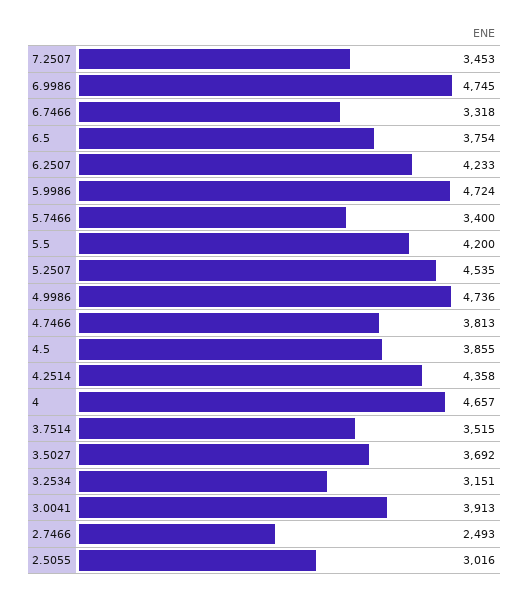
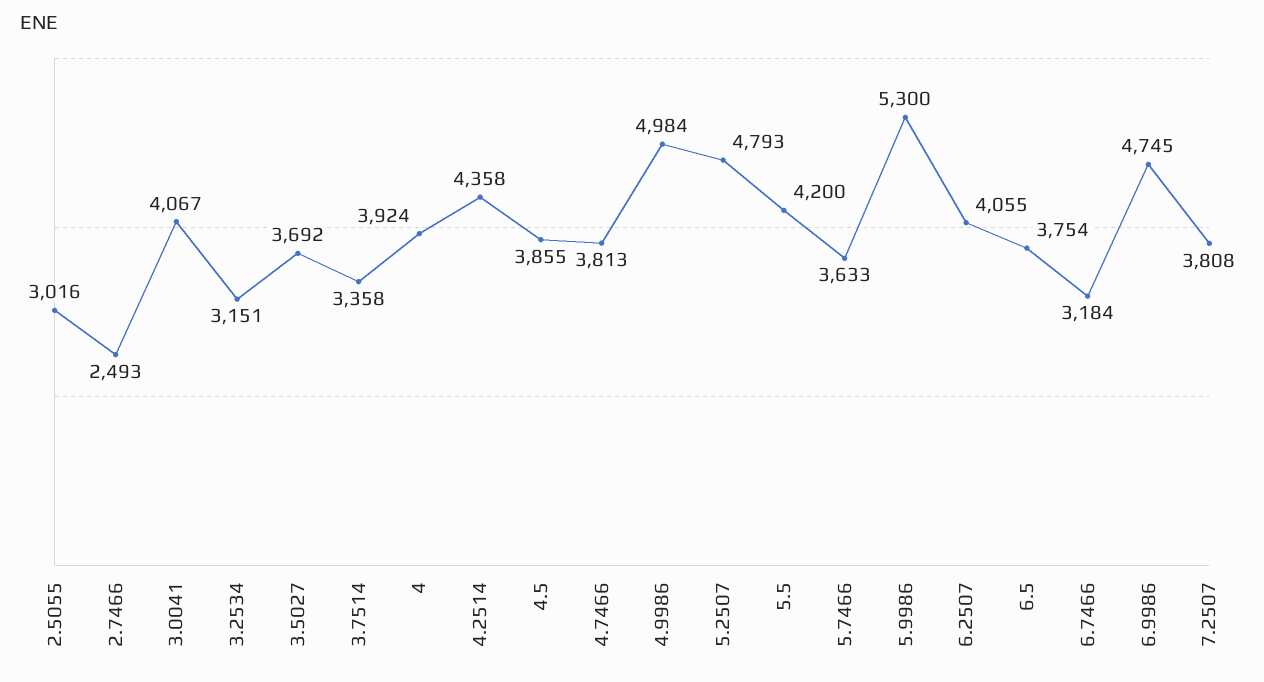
7.2507: 3453 -> 3808
6.7466: 3318 -> 3184
6.2507: 4233 -> 4055
5.9986: 4724 -> 5300
5.7466: 3400 -> 3633
5.2507: 4535 -> 4793
4.9986: 4736 -> 4984
4: 4657 -> 3924
3.7514: 3515 -> 3358
3.0041: 3913 -> 4067

